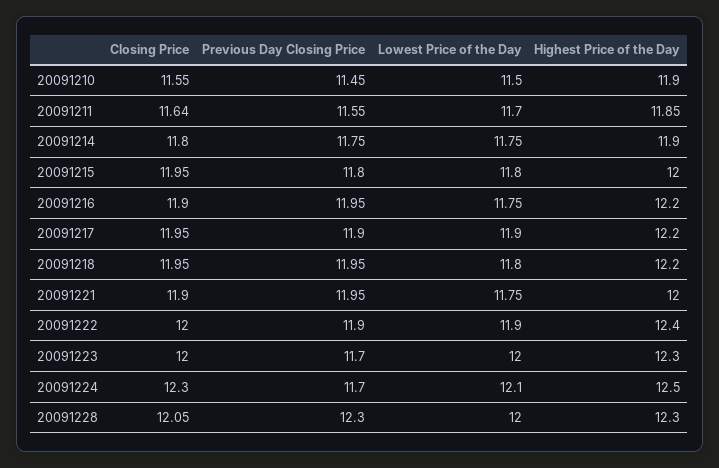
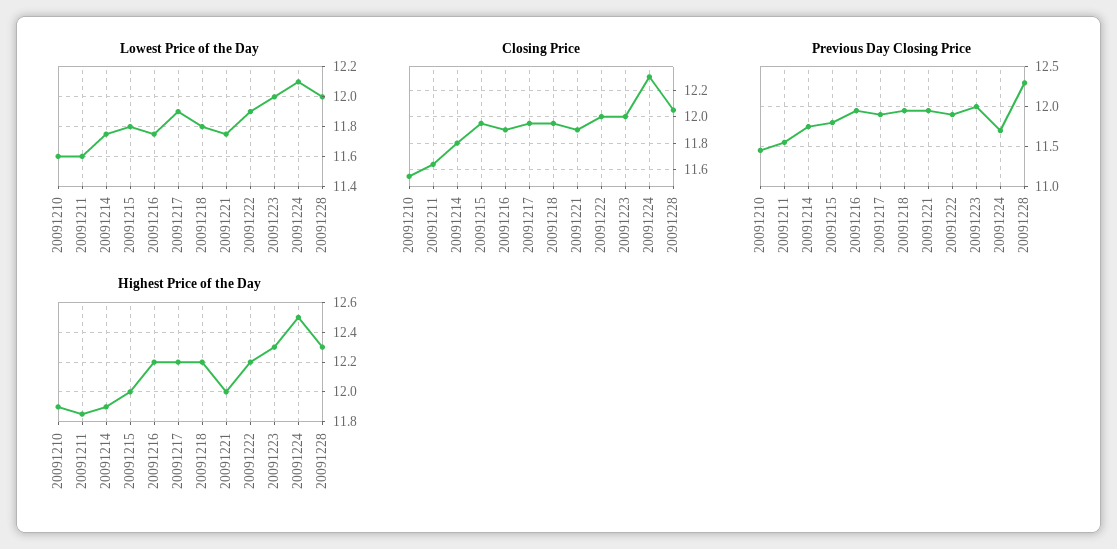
Lowest Price of the Day, 20091210: 11.5 -> 11.6
Lowest Price of the Day, 20091211: 11.7 -> 11.6
Highest Price of the Day, 20091222: 12.4 -> 12.2
Previous Day Closing Price, 20091223: 11.7 -> 12

